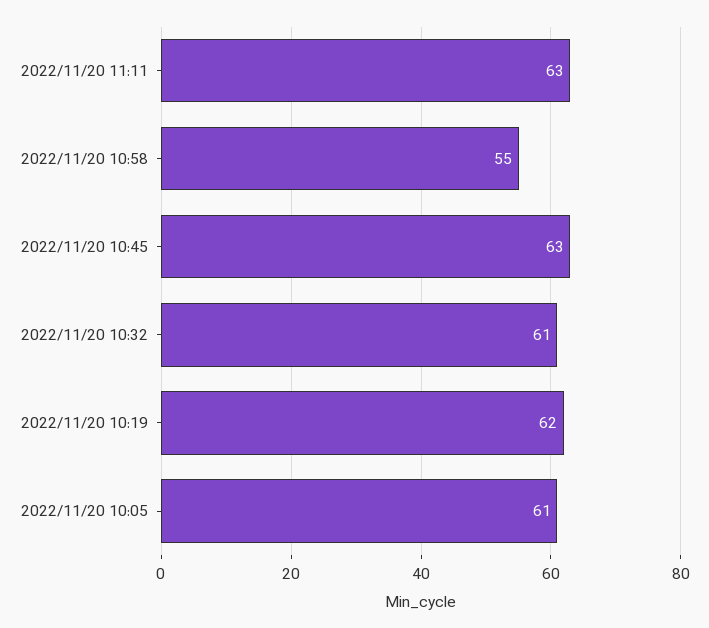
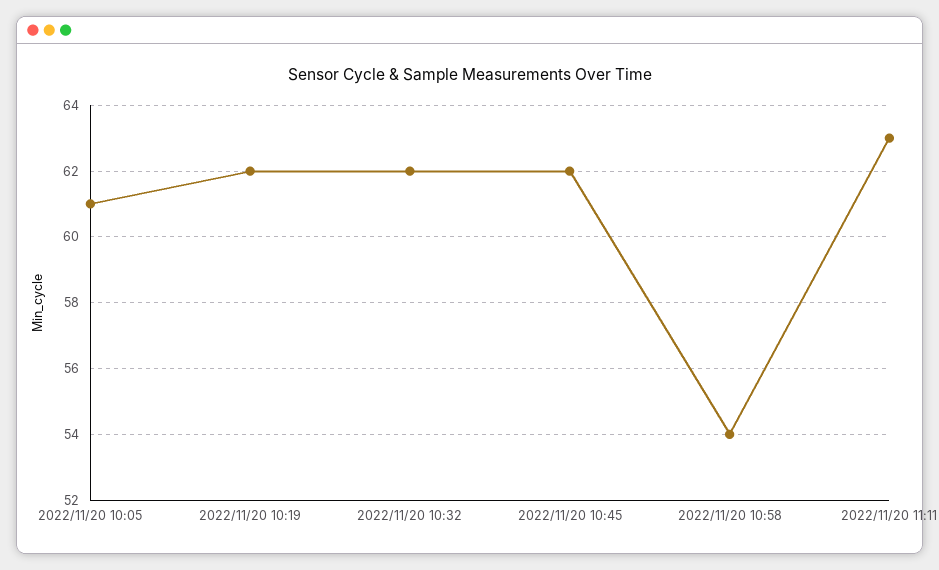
2022/11/20 10:58: 55 -> 54
2022/11/20 10:45: 63 -> 62
2022/11/20 10:32: 61 -> 62

